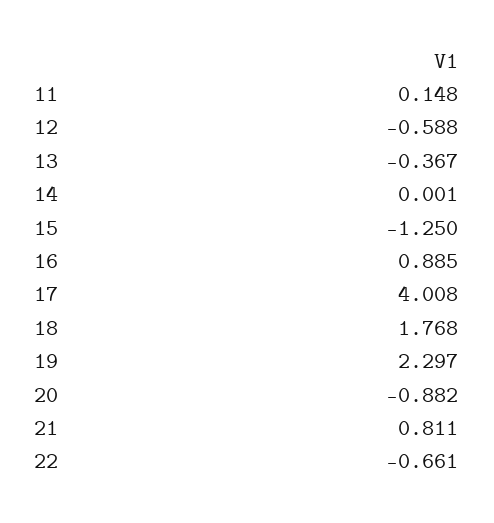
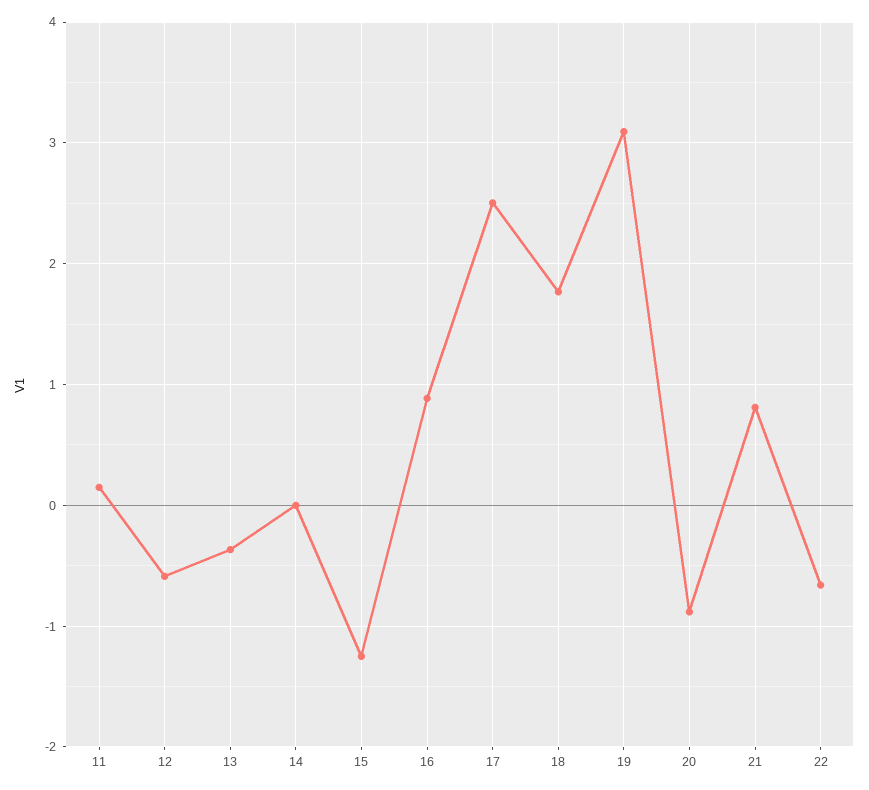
17: 4.008 -> 2.5
19: 2.297 -> 3.1

